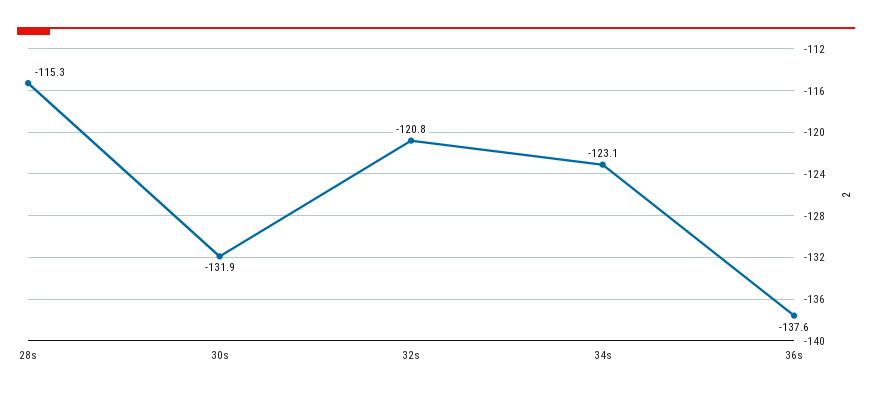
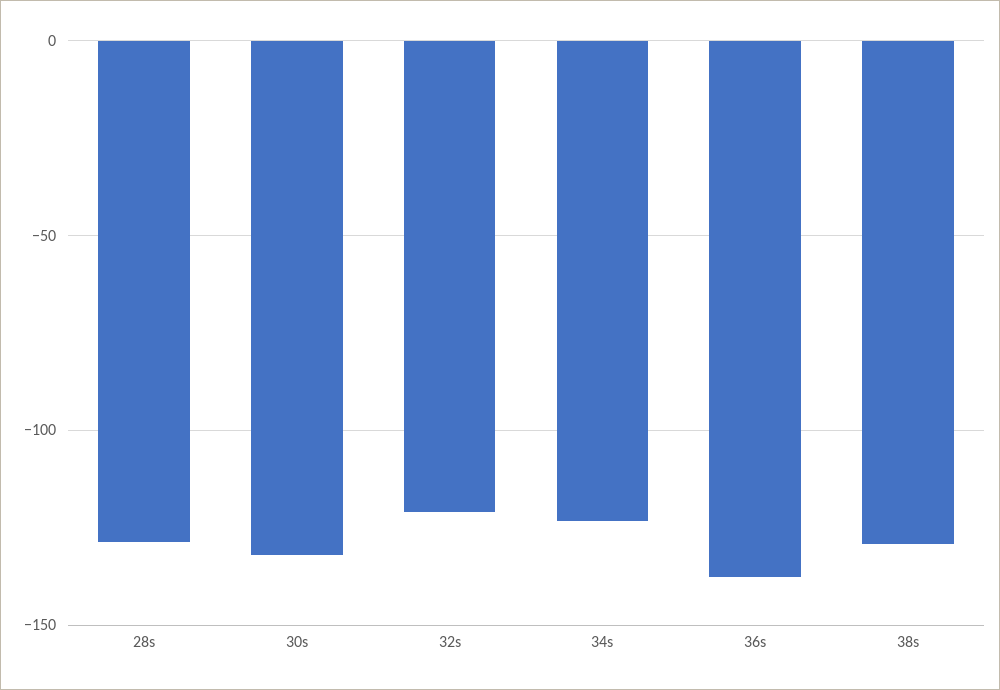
28s: -115.3 -> -130
38s: none -> -130

